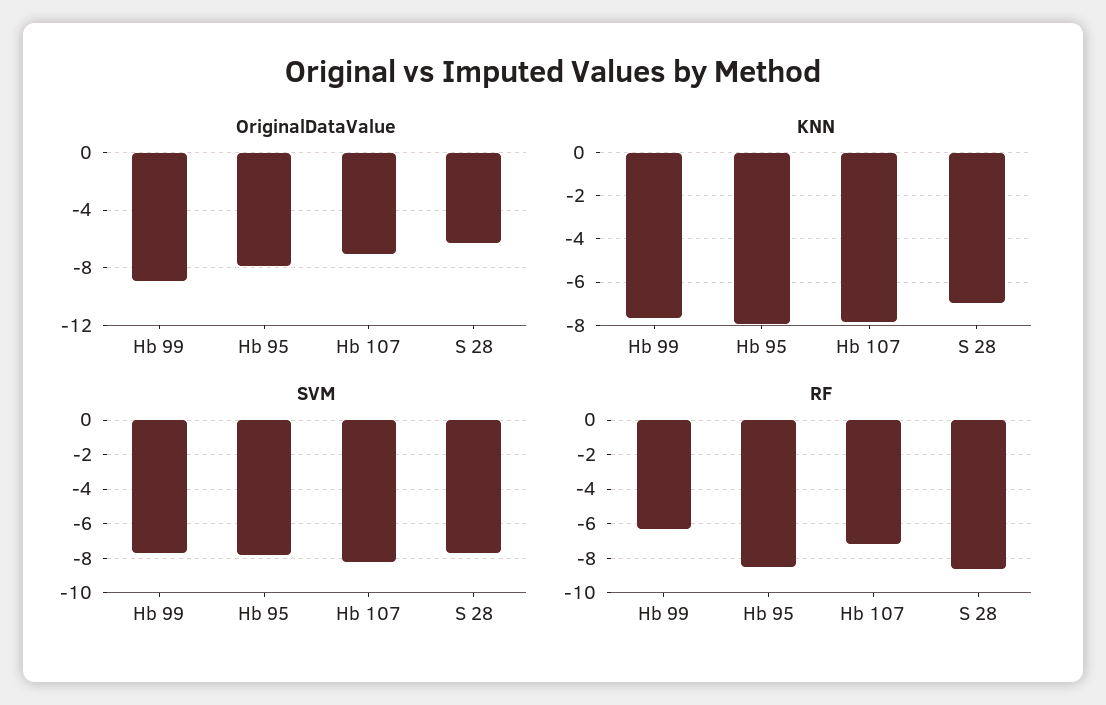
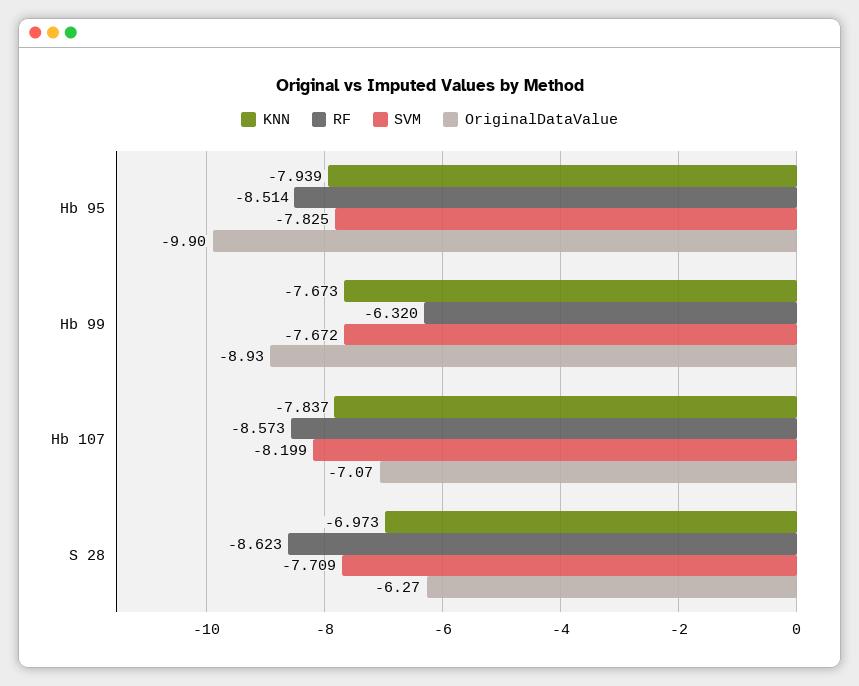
OriginalDataValue, Hb 95: -8 -> -9.9
RF, Hb 107: -7 -> -8.573

